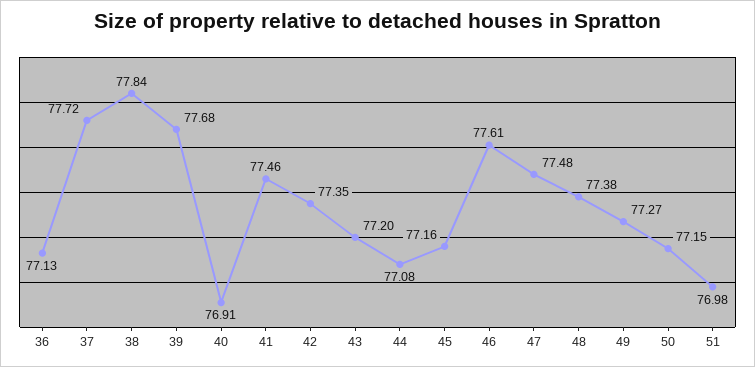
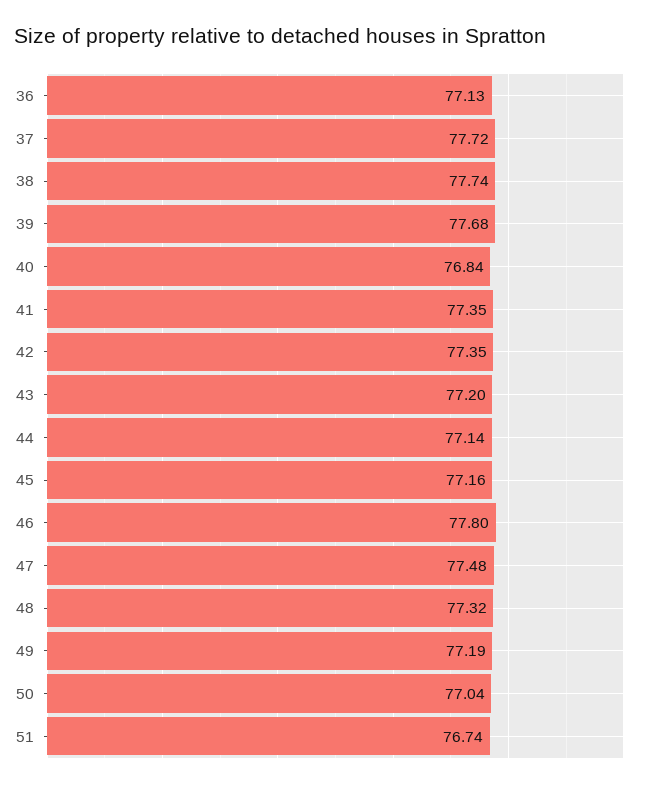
38: 77.84 -> 77.74
40: 76.91 -> 76.84
41: 77.46 -> 77.35
44: 77.08 -> 77.14
46: 77.61 -> 77.8
48: 77.38 -> 77.32
49: 77.27 -> 77.19
50: 77.15 -> 77.04
51: 76.98 -> 76.74

